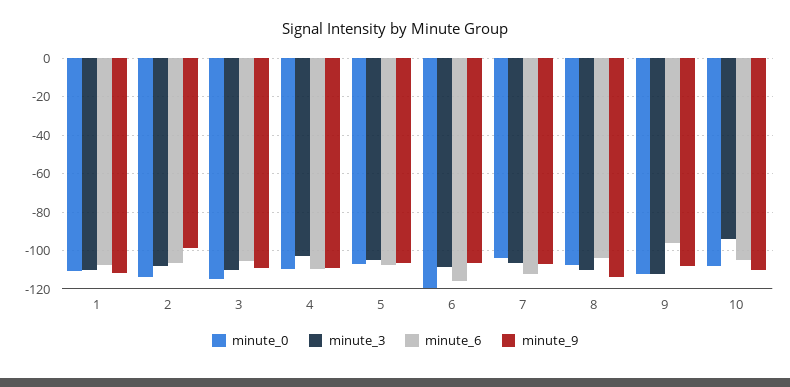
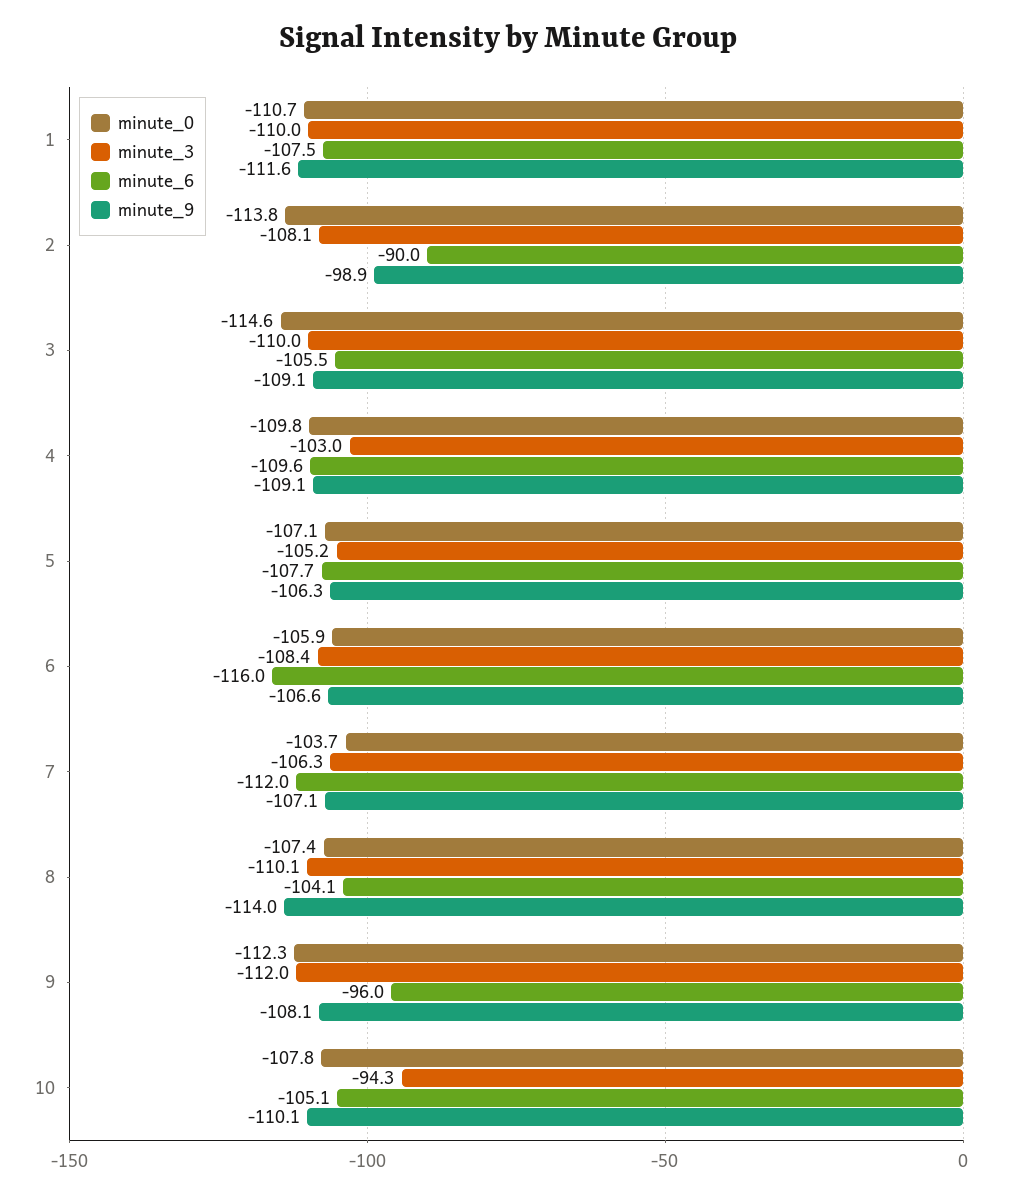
minute_6, 2: -105 -> -90
minute_0, 6: -120 -> -105.9

